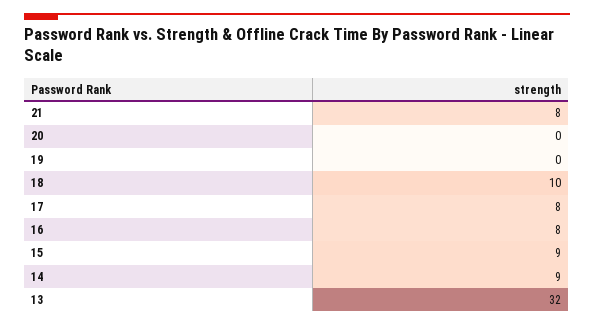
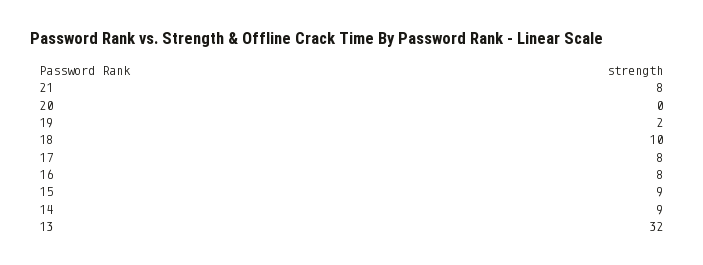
19: 0 -> 2

